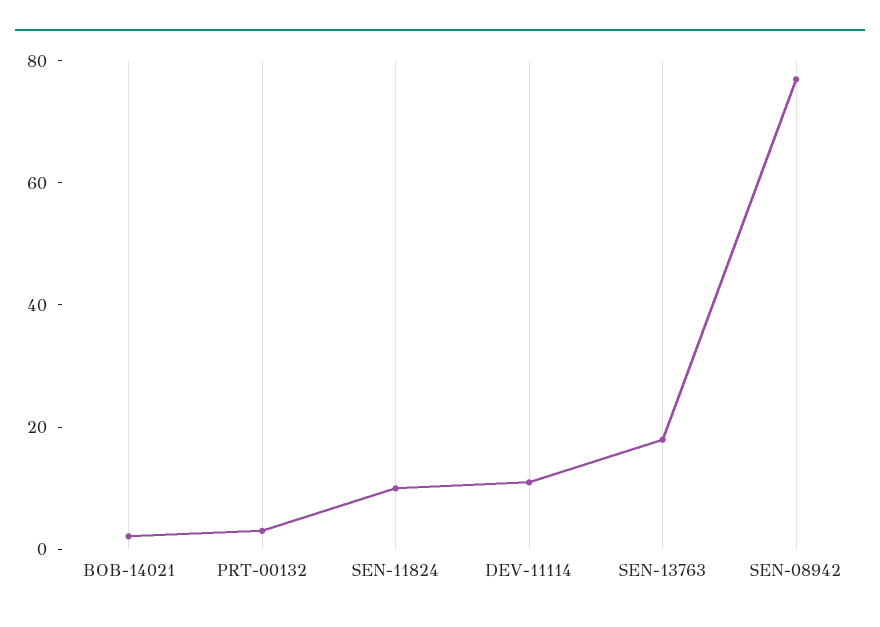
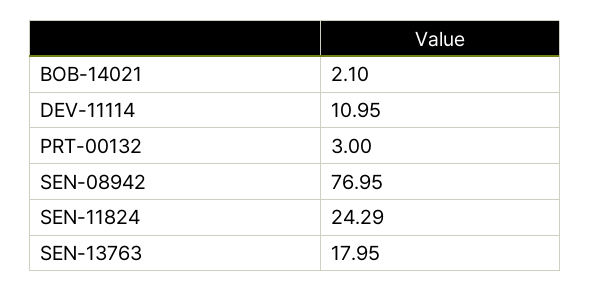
SEN-11824: 10 -> 24.29

